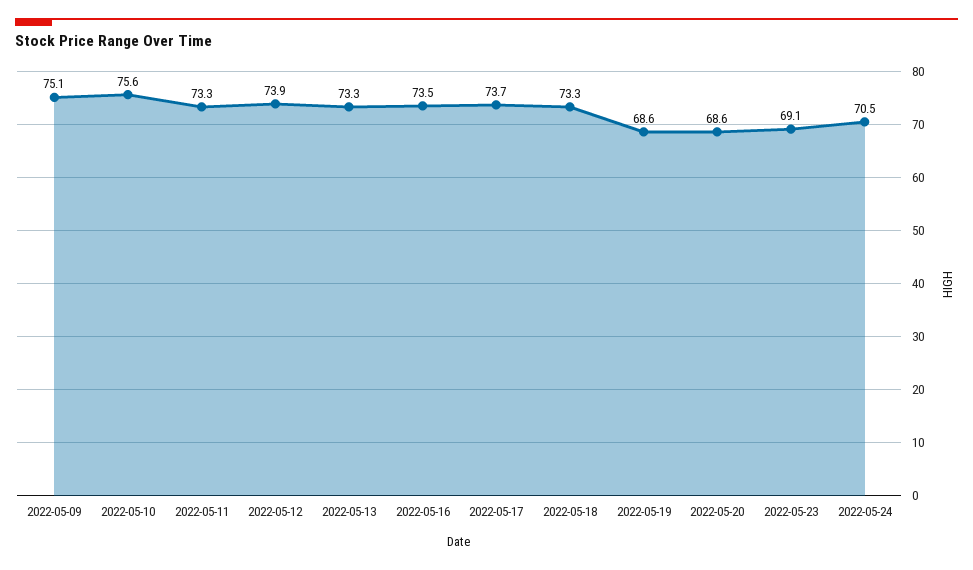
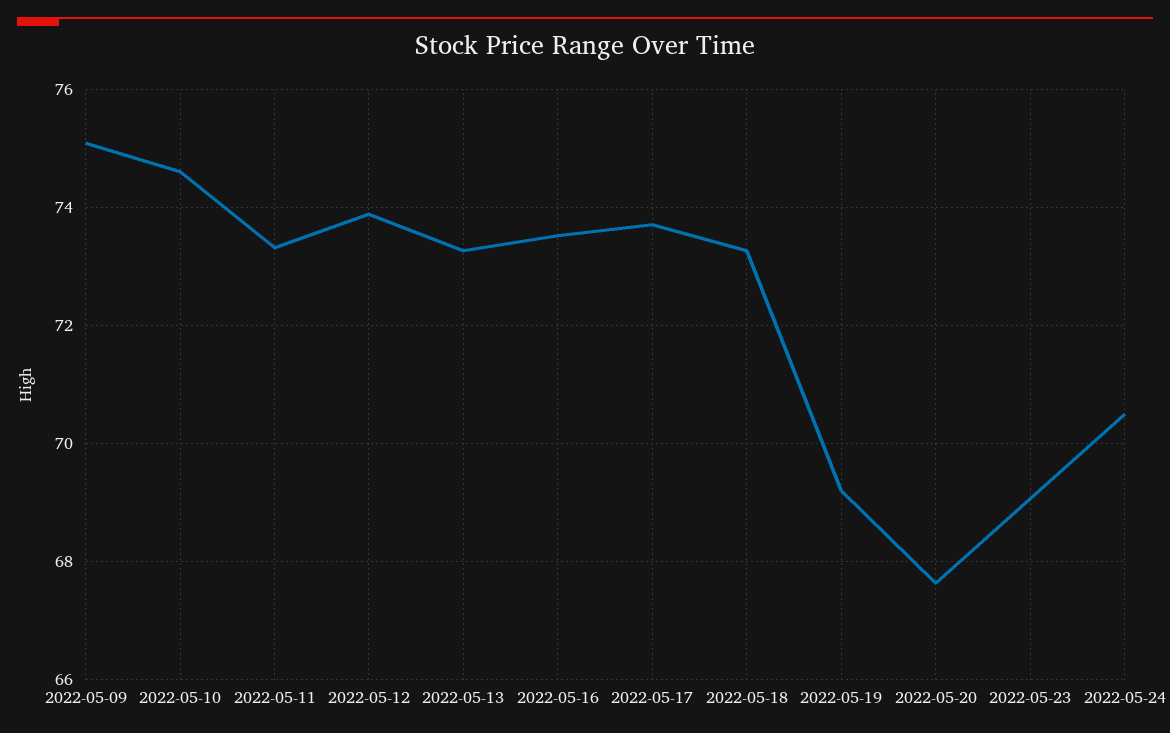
2022-05-10: 75.6 -> 74.6
2022-05-19: 68.6 -> 69.2
2022-05-20: 68.6 -> 67.6

